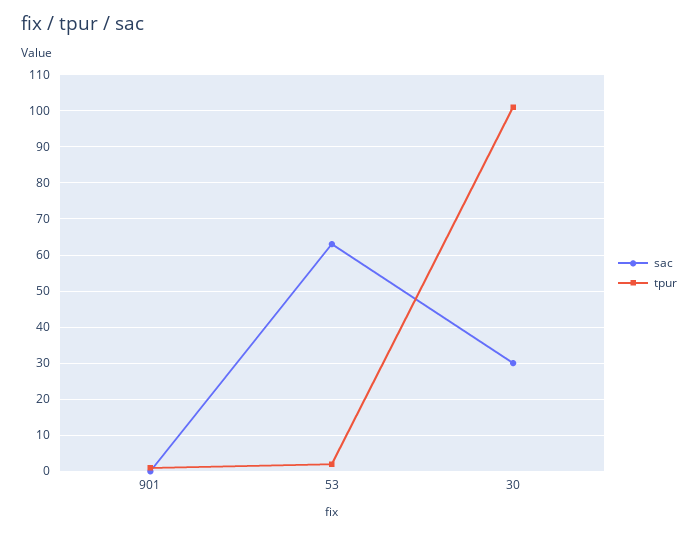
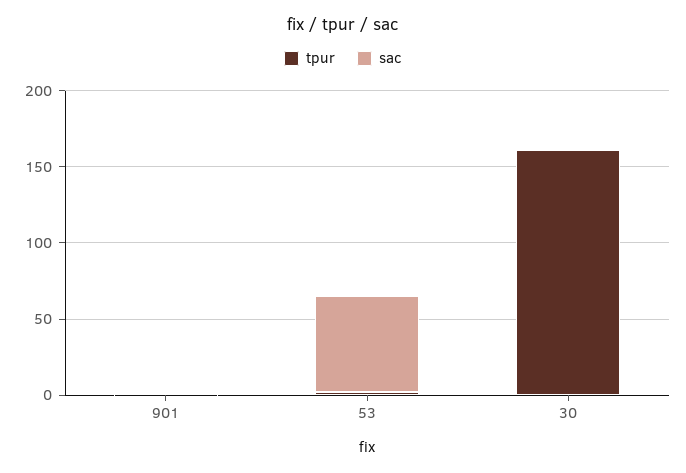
sac, 30: 30 -> 0
tpur, 30: 100 -> 160

